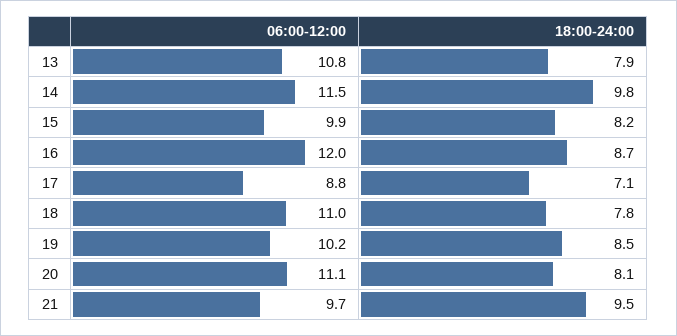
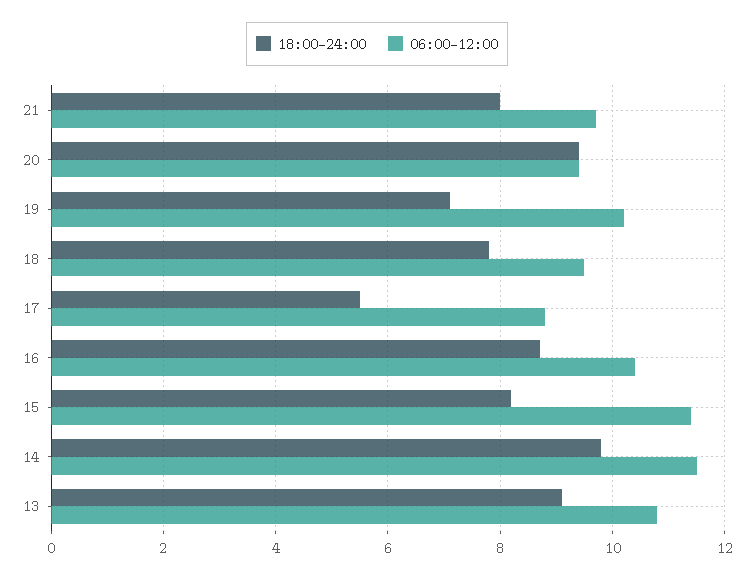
18:00-24:00, 13: 7.9 -> 9
06:00-12:00, 15: 9.9 -> 11.5
06:00-12:00, 16: 12 -> 10.5
18:00-24:00, 17: 7.1 -> 5.5
06:00-12:00, 18: 11 -> 9.5
18:00-24:00, 19: 8.5 -> 7
06:00-12:00, 20: 11.1 -> 9.5
18:00-24:00, 20: 8.1 -> 9.5
18:00-24:00, 21: 9.5 -> 8

